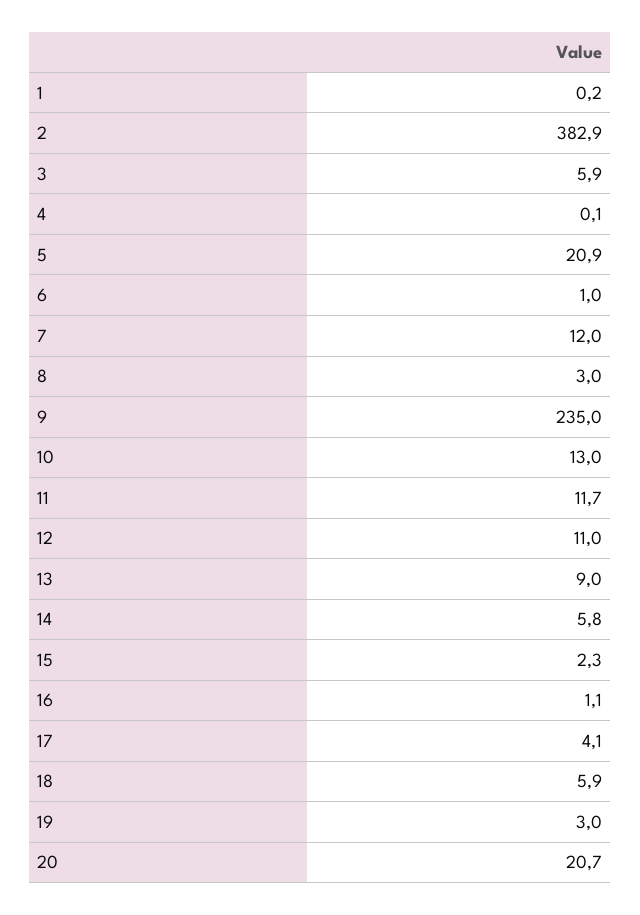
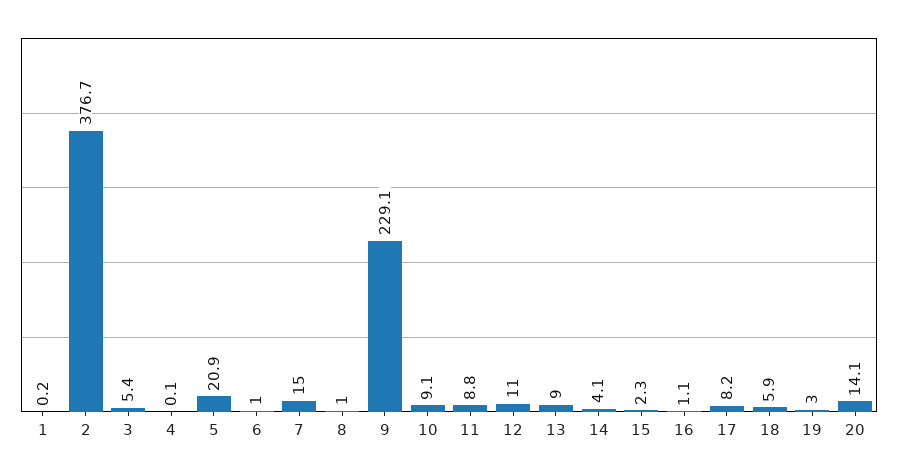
2: 382.9 -> 376.7
3: 5.9 -> 5.4
7: 12 -> 15
8: 3 -> 1
9: 235 -> 229.1
10: 13 -> 9.1
11: 11.7 -> 8.8
14: 5.8 -> 4.1
17: 4.1 -> 8.2
20: 20.7 -> 14.1

